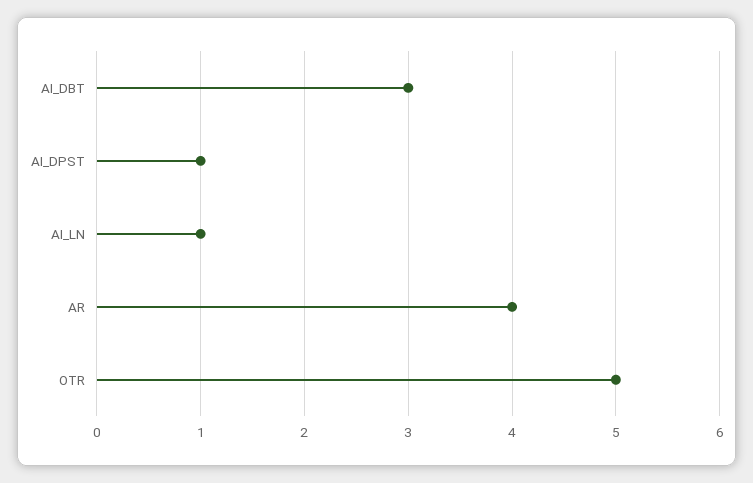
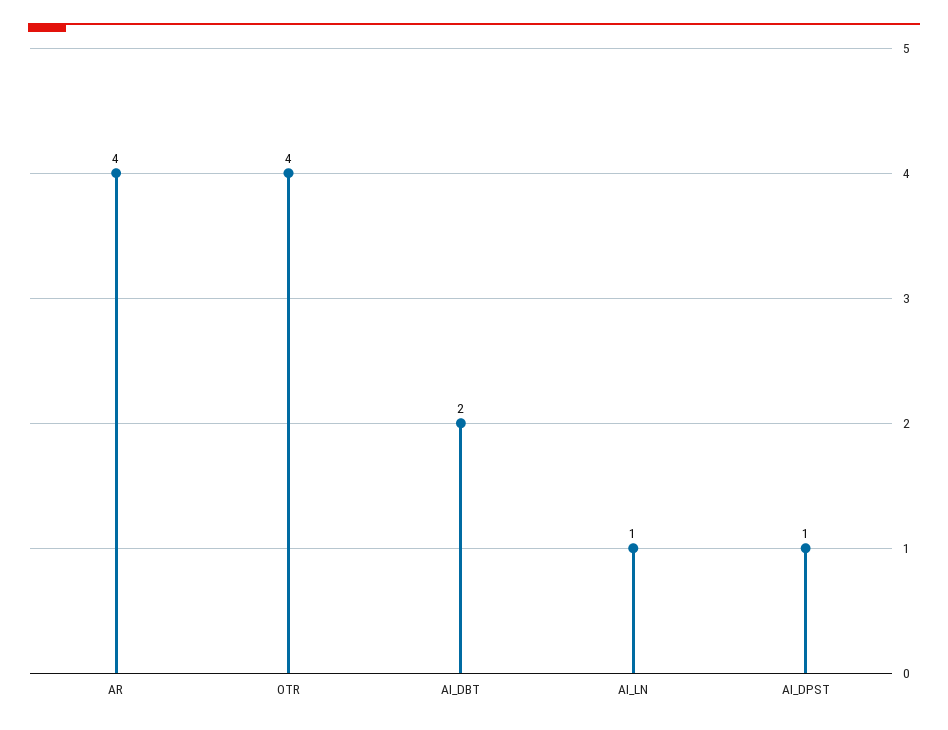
AI_DBT: 3 -> 2
OTR: 5 -> 4

